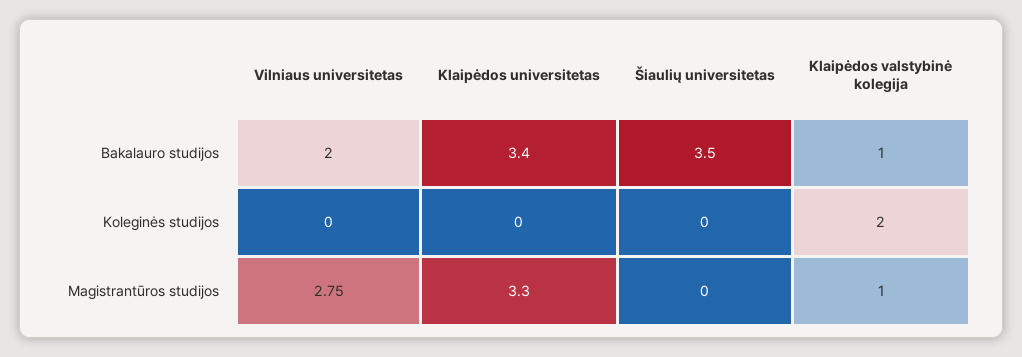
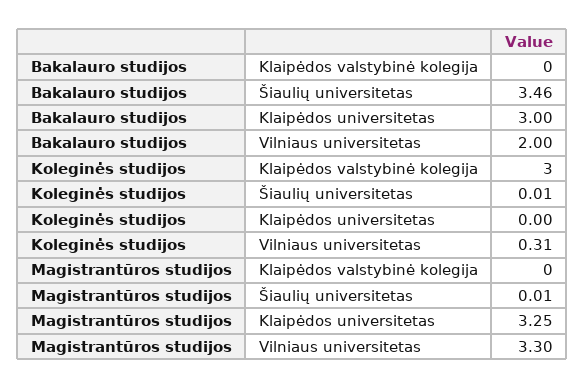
Klaipėdos universitetas, Bakalauro studijos: 3.4 -> 3
Klaipėdos valstybinė kolegija, Bakalauro studijos: 1 -> 0
Vilniaus universitetas, Koleginės studijos: 0 -> 0.31
Klaipėdos valstybinė kolegija, Koleginės studijos: 2 -> 3
Vilniaus universitetas, Magistrantūros studijos: 2.75 -> 3.3
Klaipėdos valstybinė kolegija, Magistrantūros studijos: 1 -> 0

